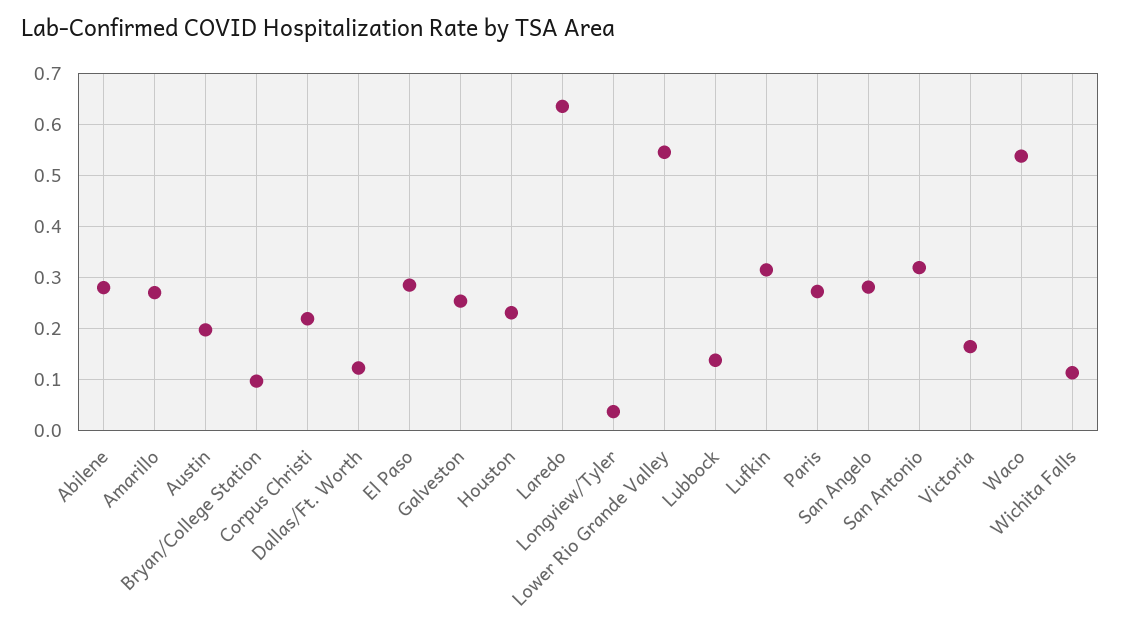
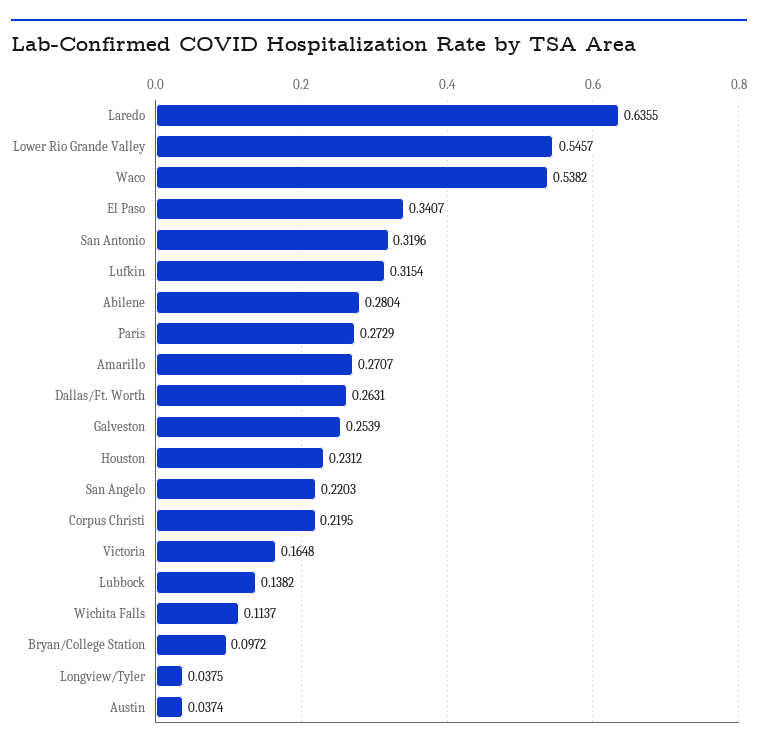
Austin: 0.2 -> 0.0374
Dallas/Ft. Worth: 0.12 -> 0.2631
El Paso: 0.28 -> 0.3407
San Angelo: 0.28 -> 0.2203

